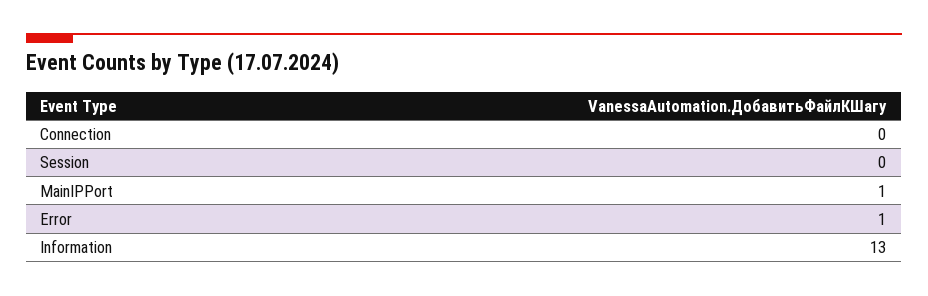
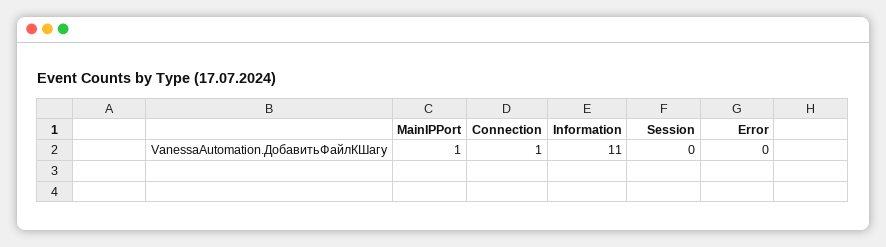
Connection: 0 -> 1
Error: 1 -> 0
Information: 13 -> 11

